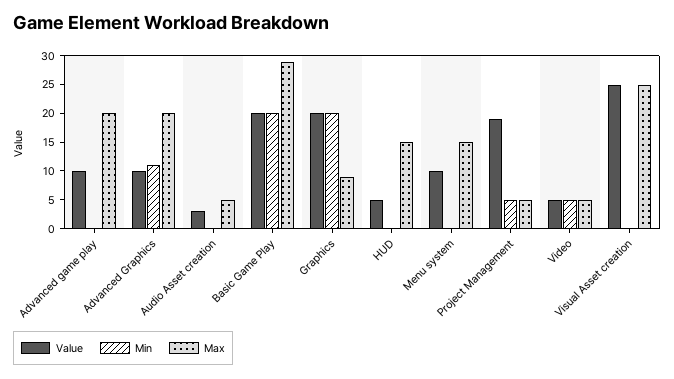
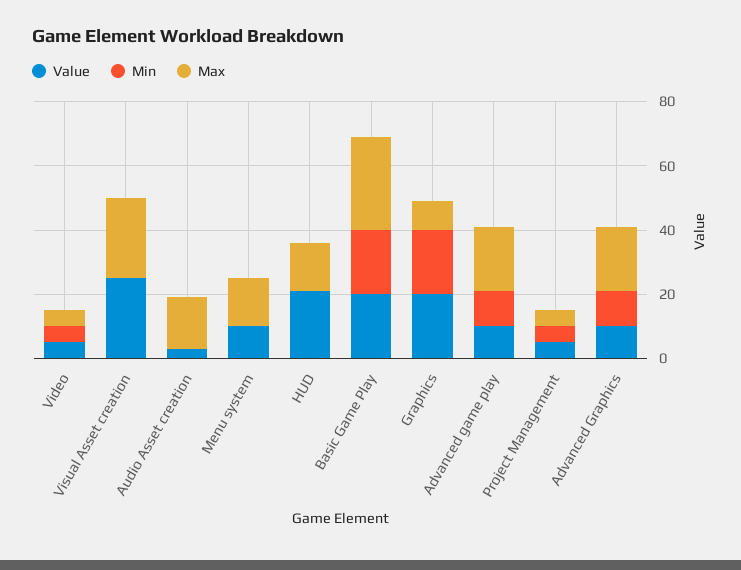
Min, Advanced game play: 0 -> 10
Max, Audio Asset creation: 5 -> 15
Value, HUD: 5 -> 20
Value, Project Management: 20 -> 5

